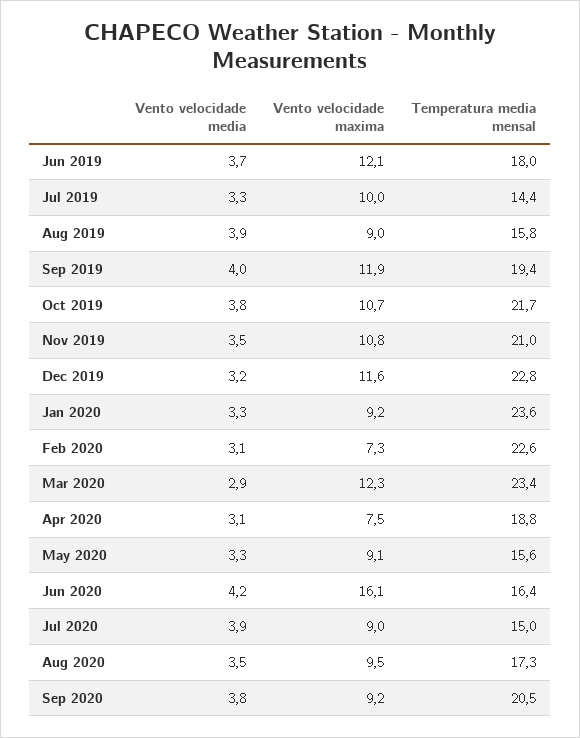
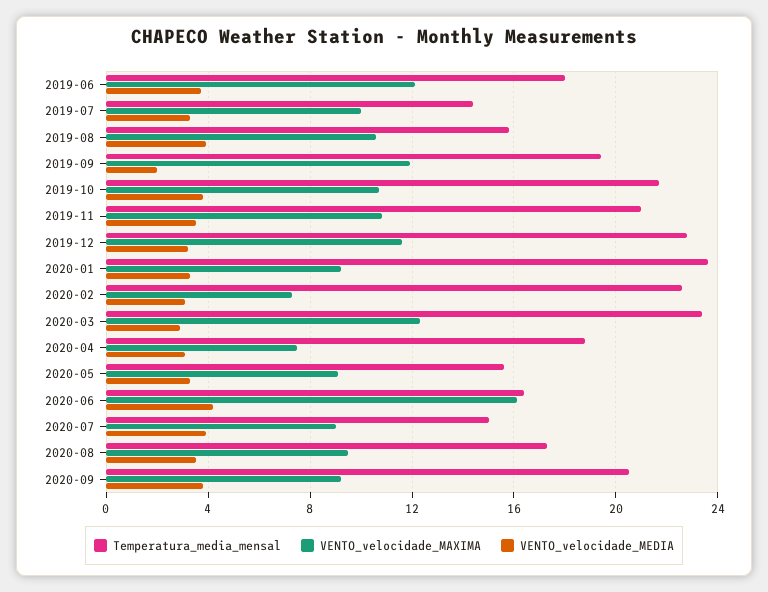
Vento velocidade maxima, Aug 2019: 9 -> 10.5
Vento velocidade media, Sep 2019: 4 -> 2

